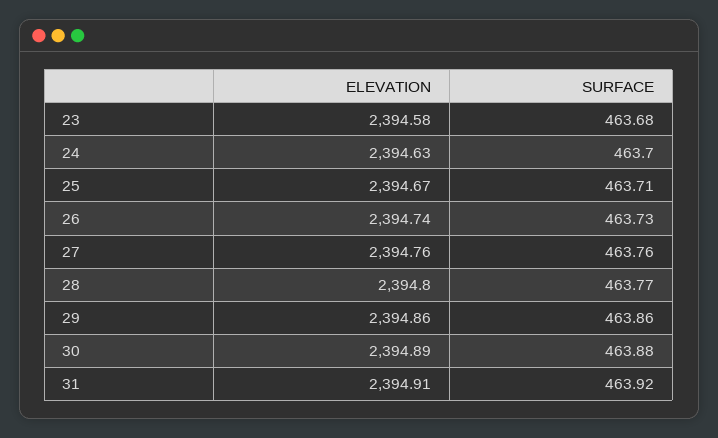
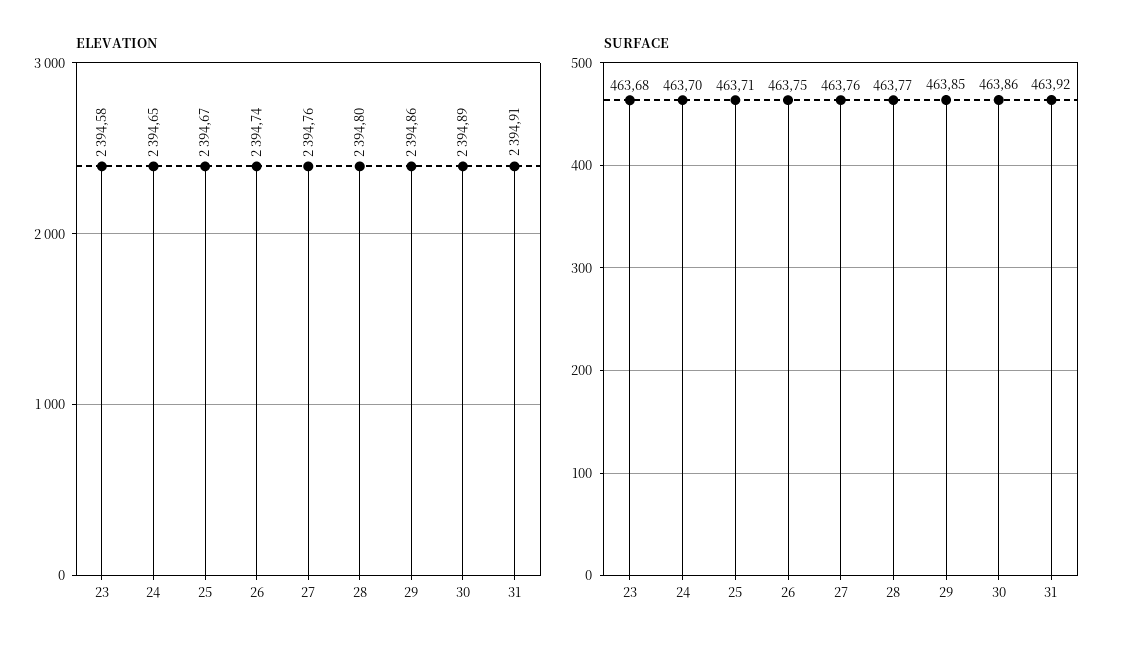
ELEVATION, 24: 2394.63 -> 2394.65
SURFACE, 26: 463.73 -> 463.75
SURFACE, 29: 463.86 -> 463.85
SURFACE, 30: 463.88 -> 463.86

